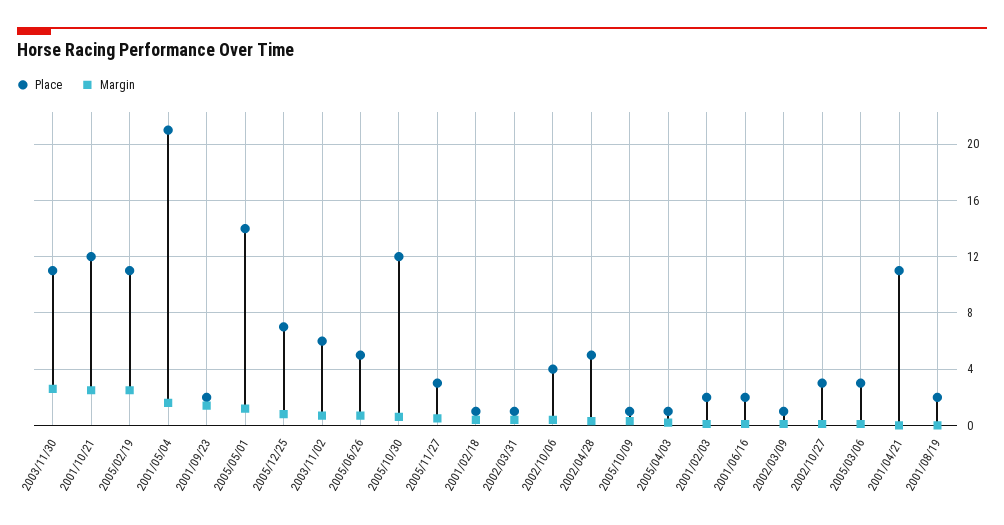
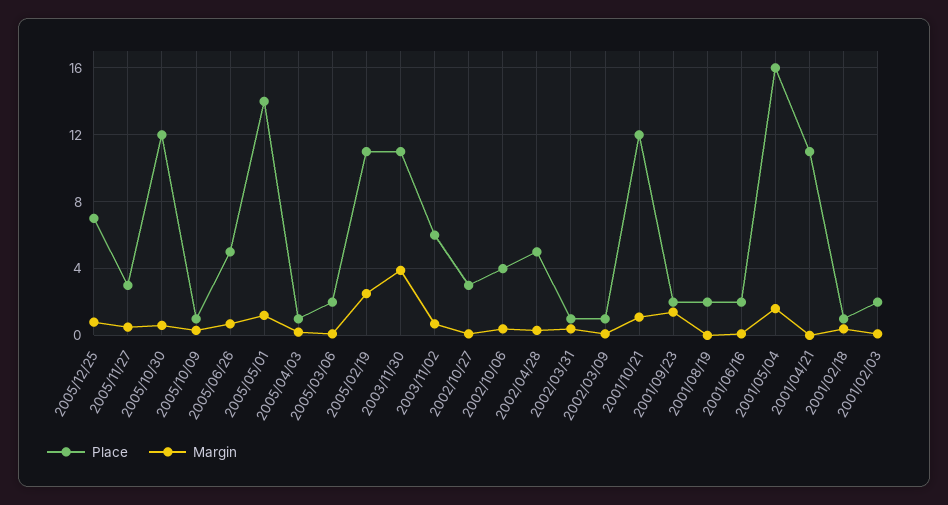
Margin, 2003/11/30: 2.5 -> 4
Margin, 2001/10/21: 2.5 -> 1
Place, 2001/05/04: 21 -> 16
Place, 2005/03/06: 3 -> 2

